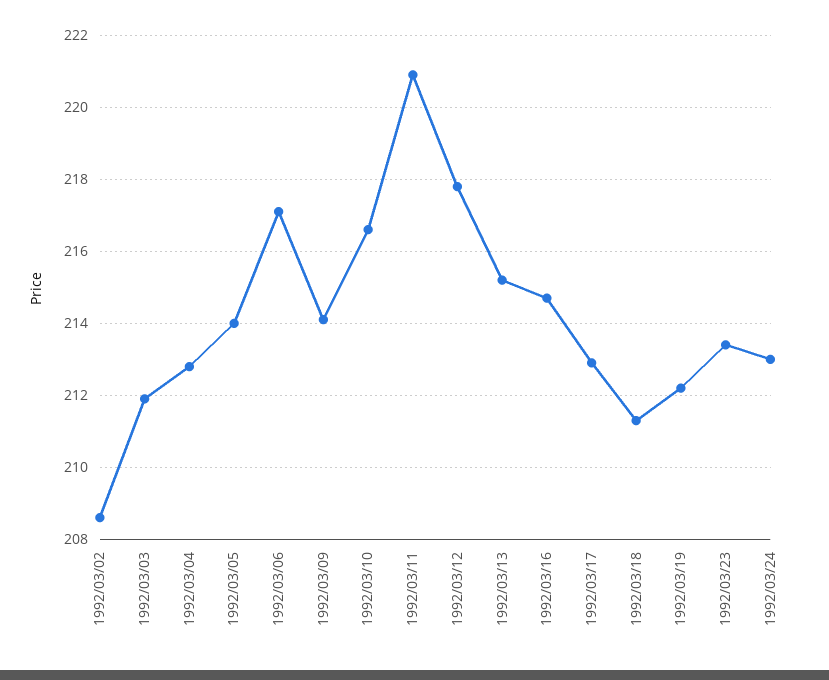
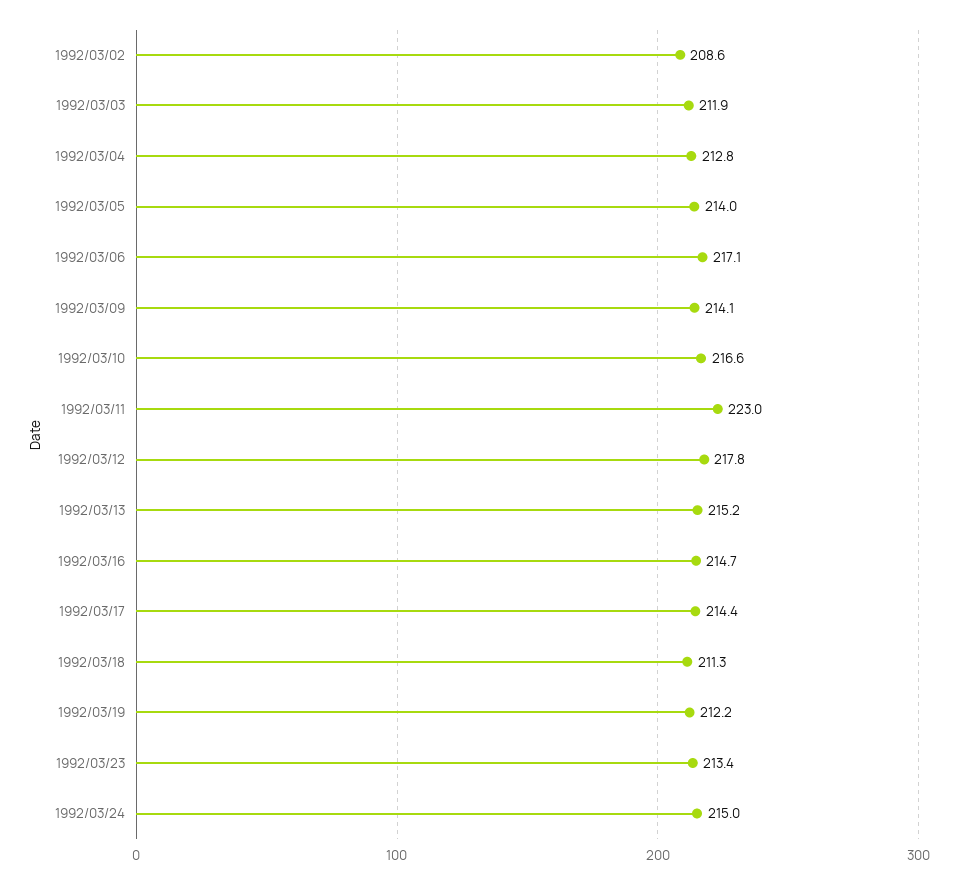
1992/03/11: 221 -> 223
1992/03/17: 213 -> 214.4
1992/03/24: 213 -> 215

